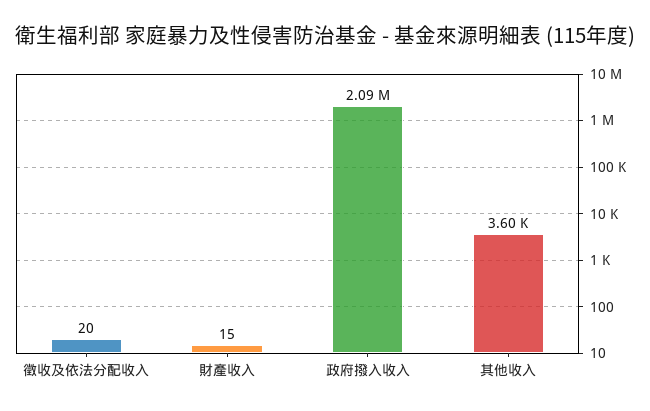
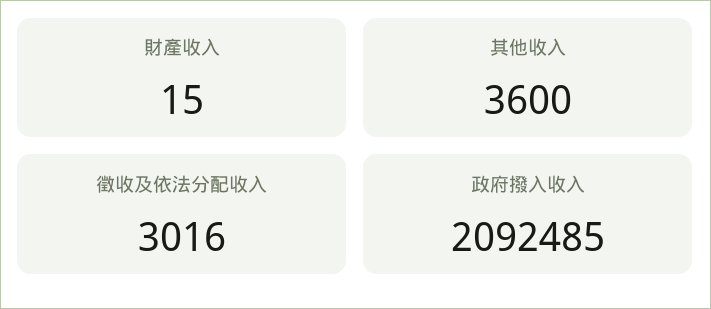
徵收及依法分配收入: 20 -> 3016

